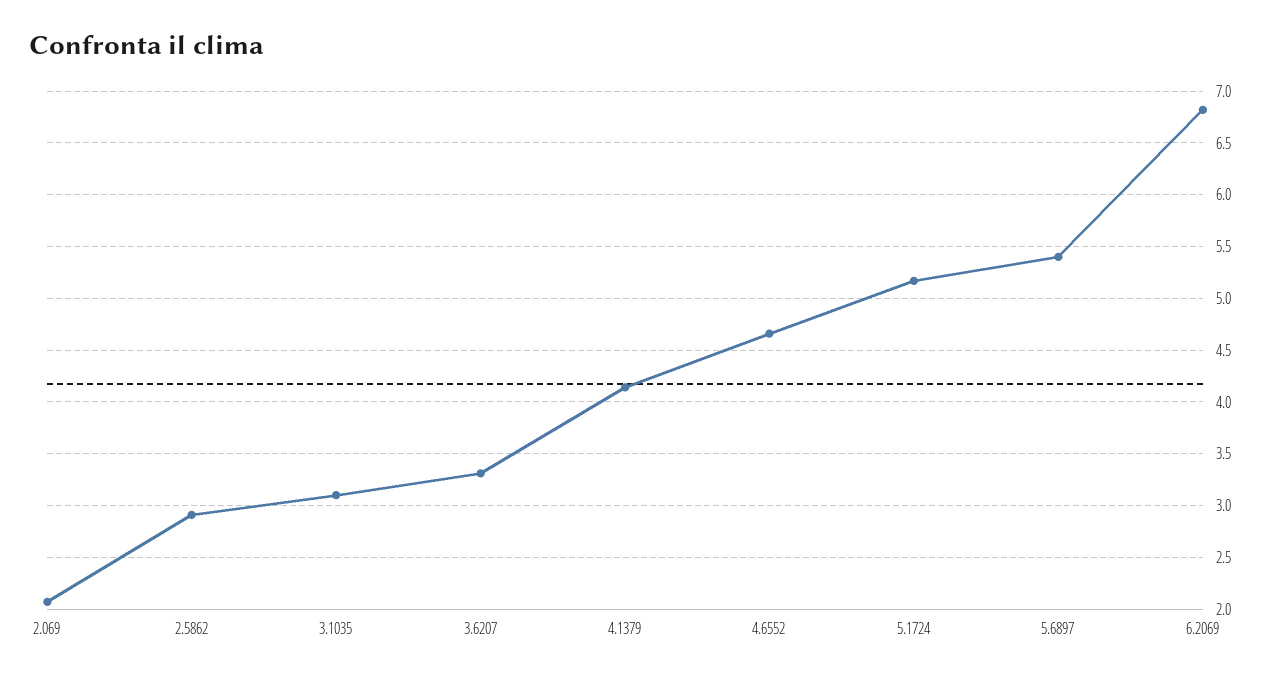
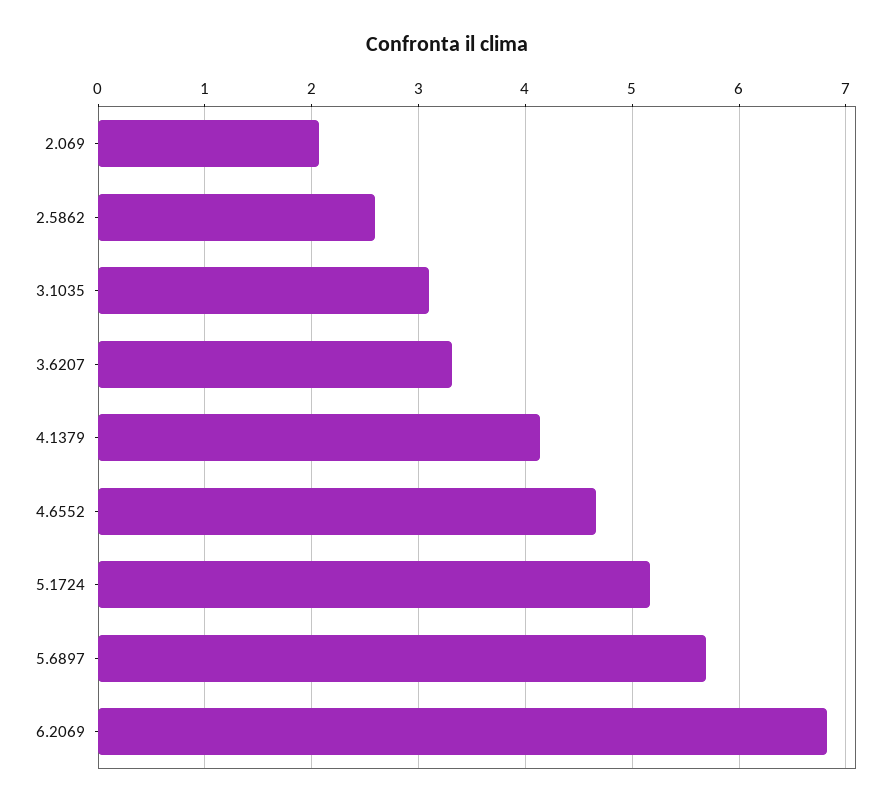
2.5862: 2.9 -> 2.6
5.6897: 5.4 -> 5.7

